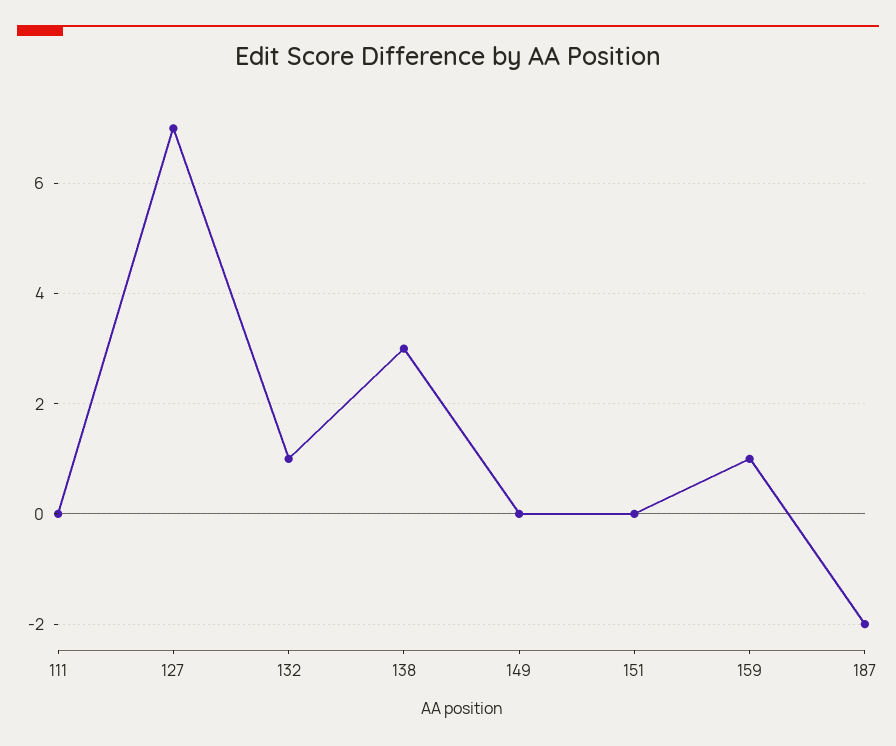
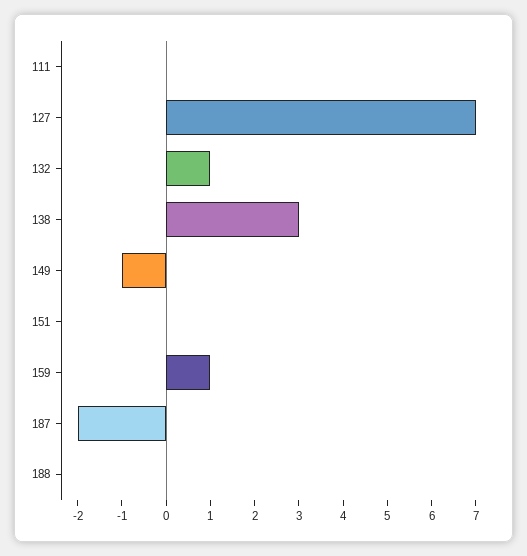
149: 0 -> -1
188: none -> 0

